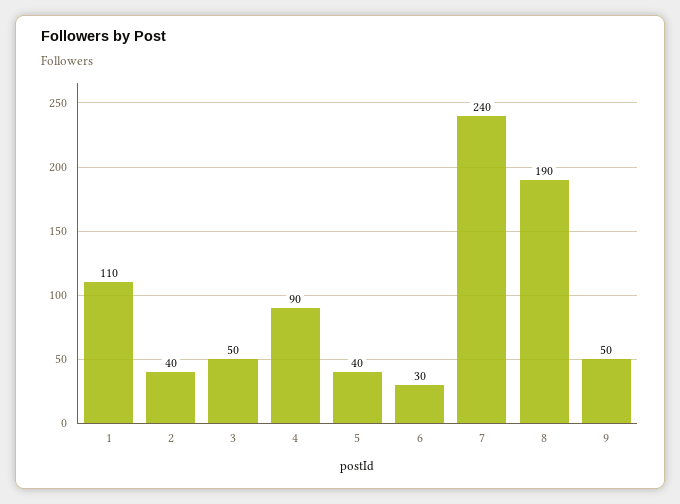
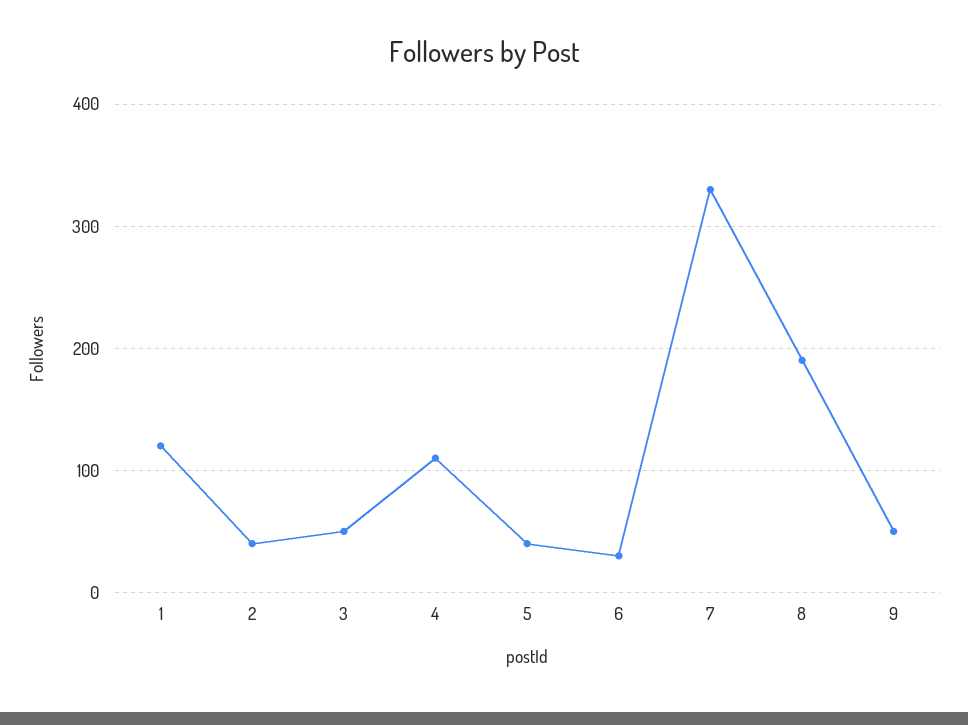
1: 110 -> 120
4: 90 -> 110
7: 240 -> 330

